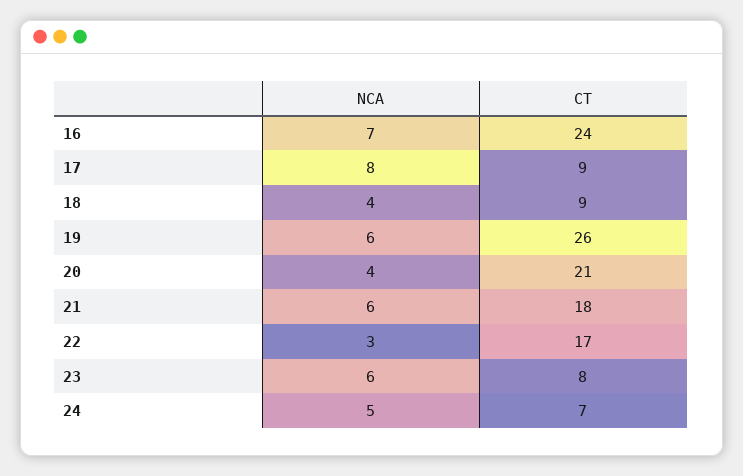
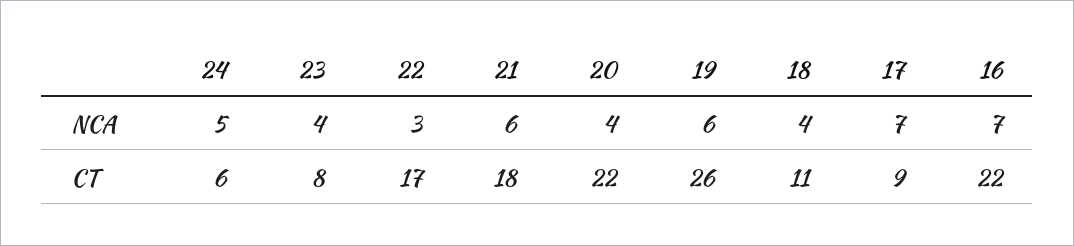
CT, 16: 24 -> 22
NCA, 17: 8 -> 7
CT, 18: 9 -> 11
CT, 20: 21 -> 22
NCA, 23: 6 -> 4
CT, 24: 7 -> 6

